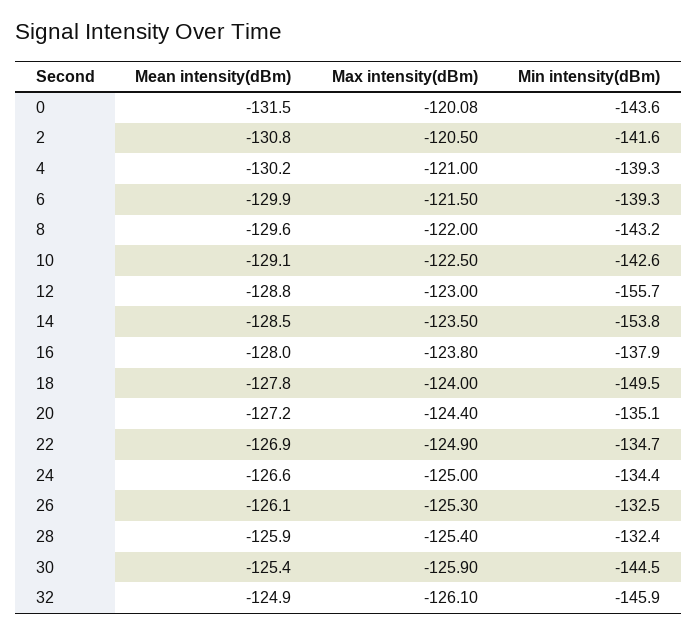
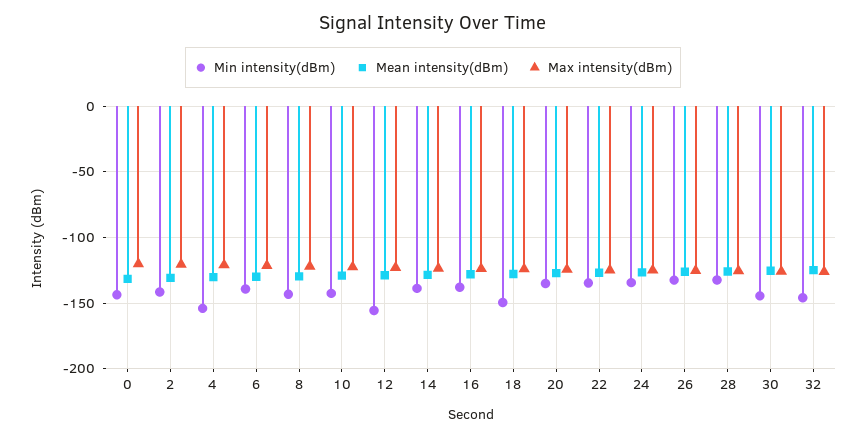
Min intensity(dBm), 4: -139.3 -> -155
Min intensity(dBm), 14: -153.8 -> -140

